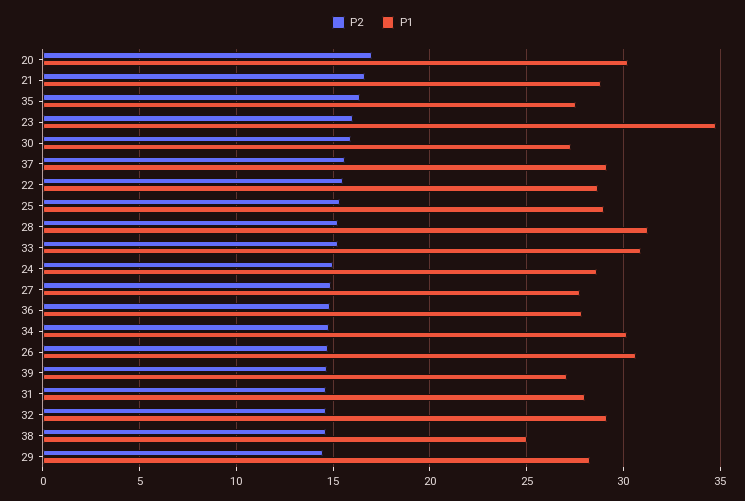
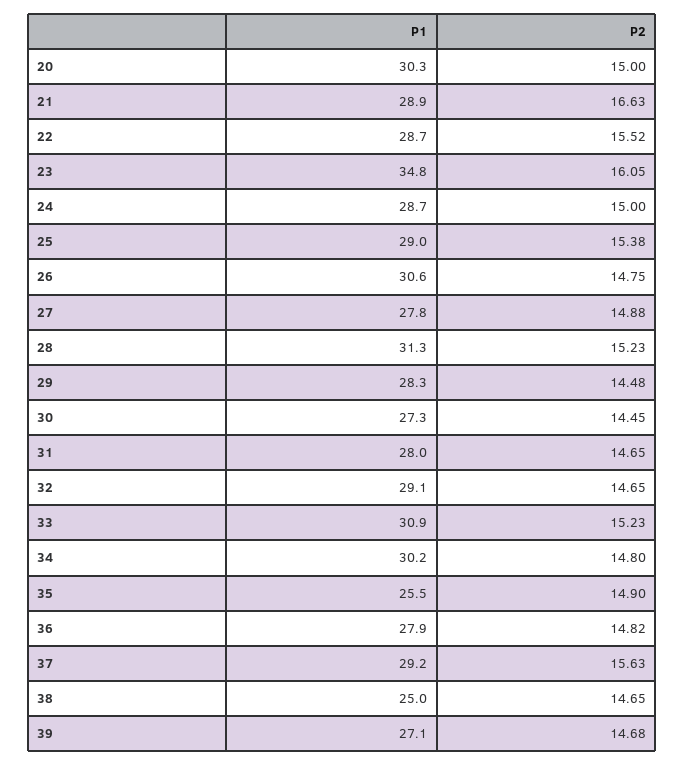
P2, 20: 17 -> 15
P2, 35: 16.5 -> 14.9
P1, 35: 27.5 -> 25.5
P2, 30: 16 -> 14.45

